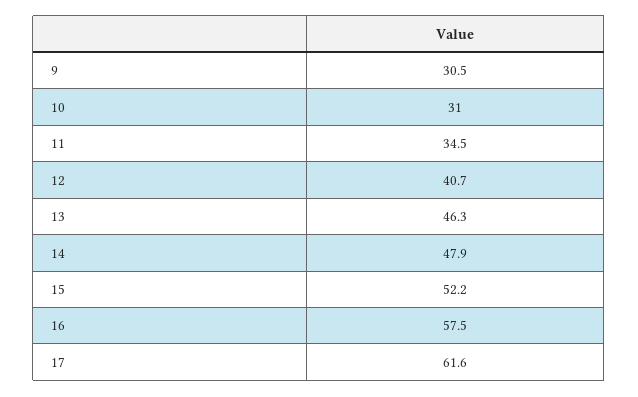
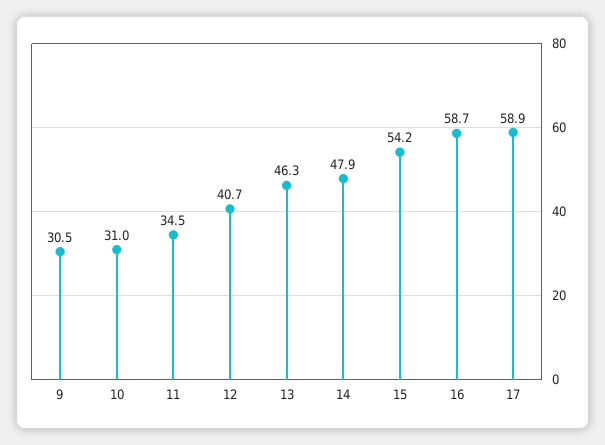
15: 52.2 -> 54.2
16: 57.5 -> 58.7
17: 61.6 -> 58.9

